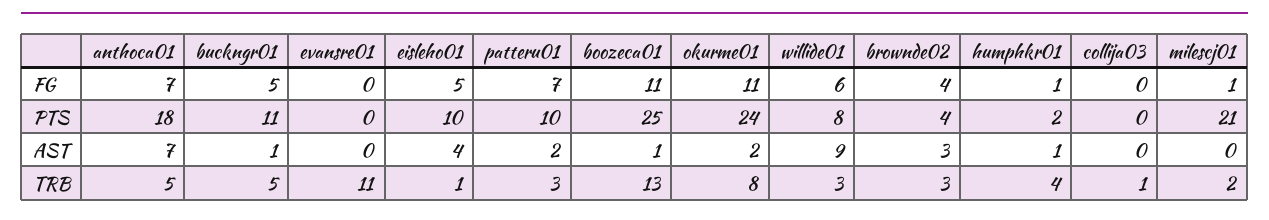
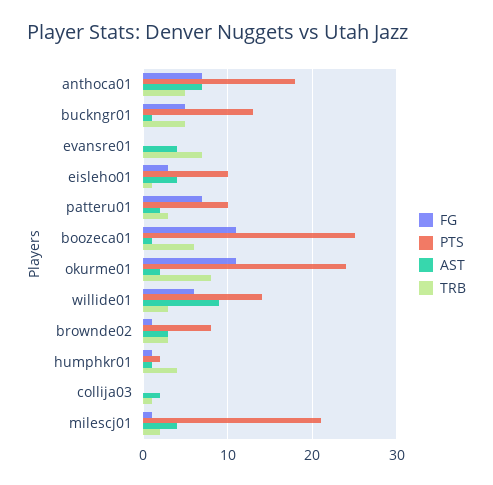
FG, eisleho01: 5 -> 3
FG, brownde02: 4 -> 1
PTS, buckngr01: 11 -> 13
PTS, willide01: 8 -> 14
PTS, brownde02: 4 -> 8
AST, evansre01: 0 -> 4
AST, collija03: 0 -> 2
AST, milescj01: 0 -> 4
TRB, evansre01: 11 -> 7
TRB, boozeca01: 13 -> 6

